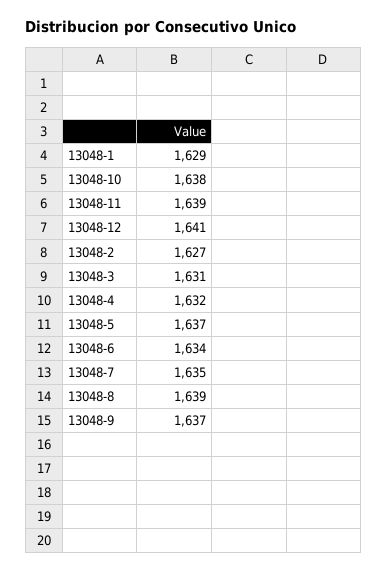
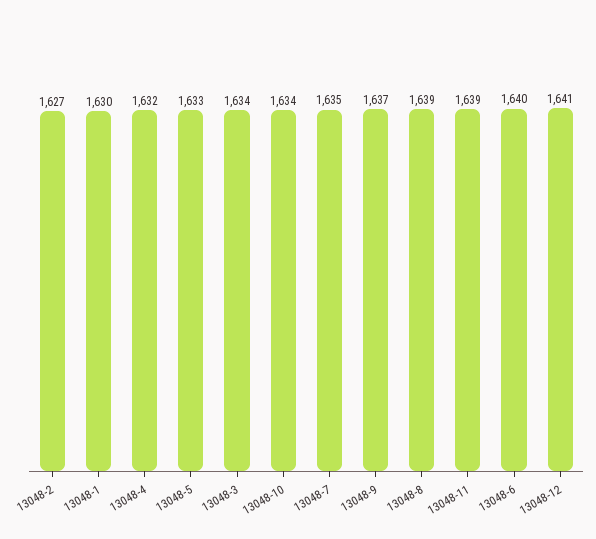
13048-1: 1629 -> 1630
13048-10: 1638 -> 1634
13048-3: 1631 -> 1634
13048-5: 1637 -> 1633
13048-6: 1634 -> 1640

